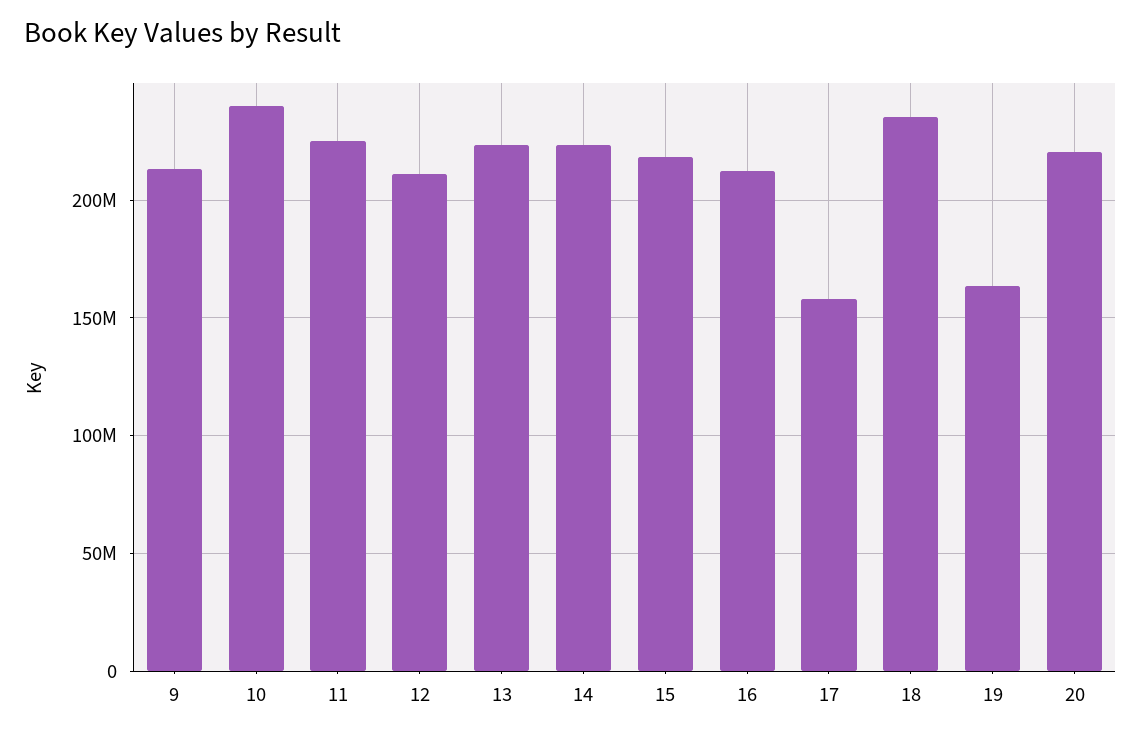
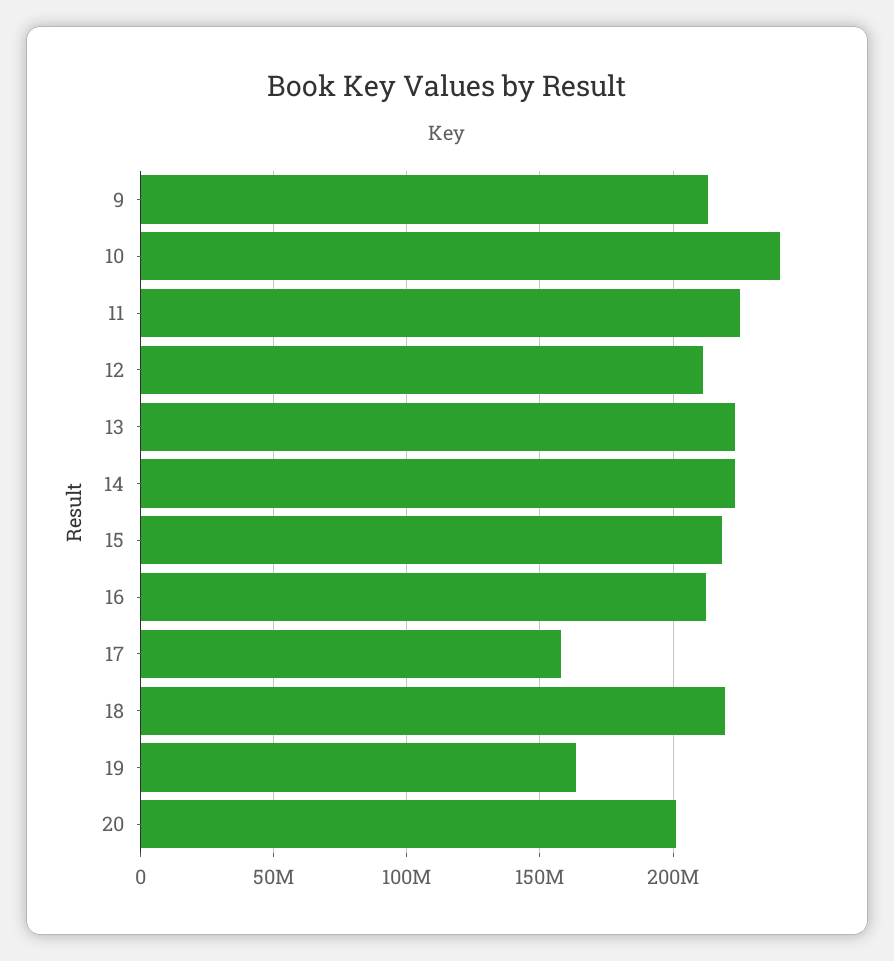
18: 235000000 -> 220000000
20: 220000000 -> 200000000

